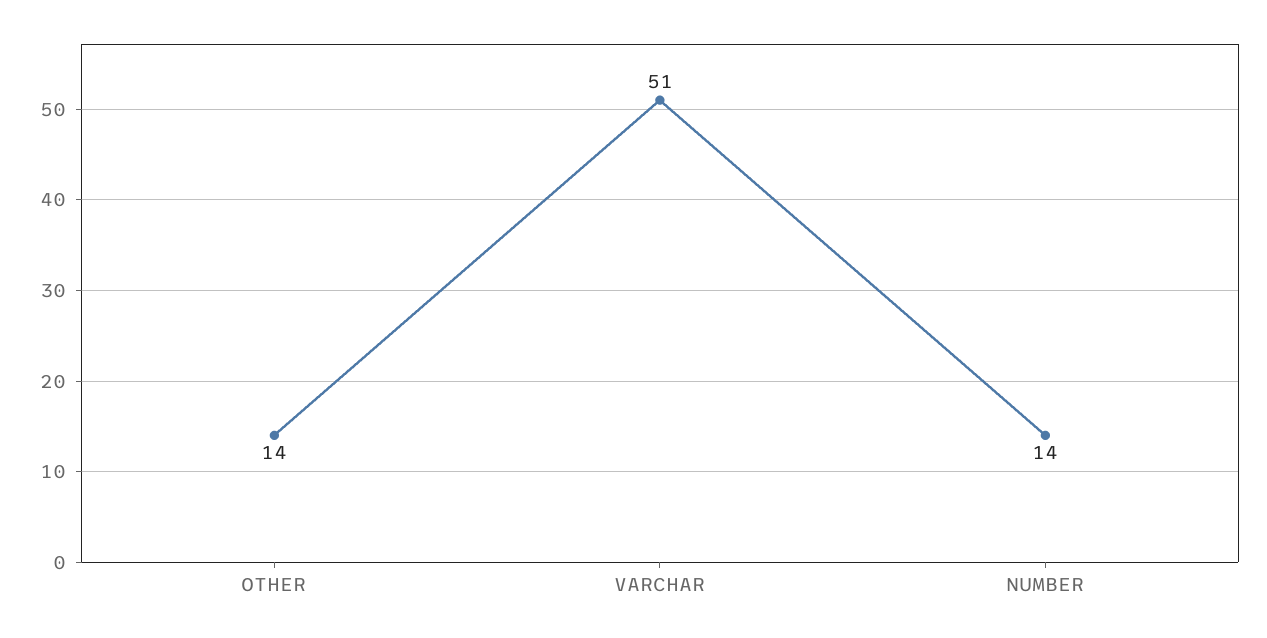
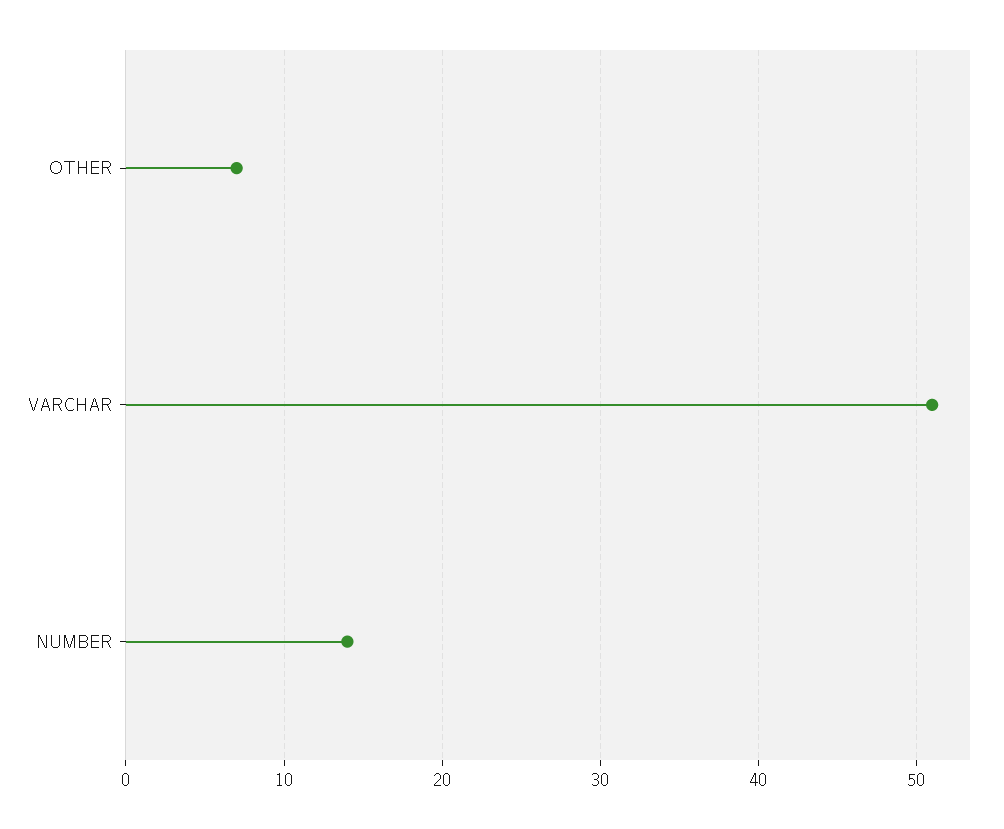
OTHER: 14 -> 7

